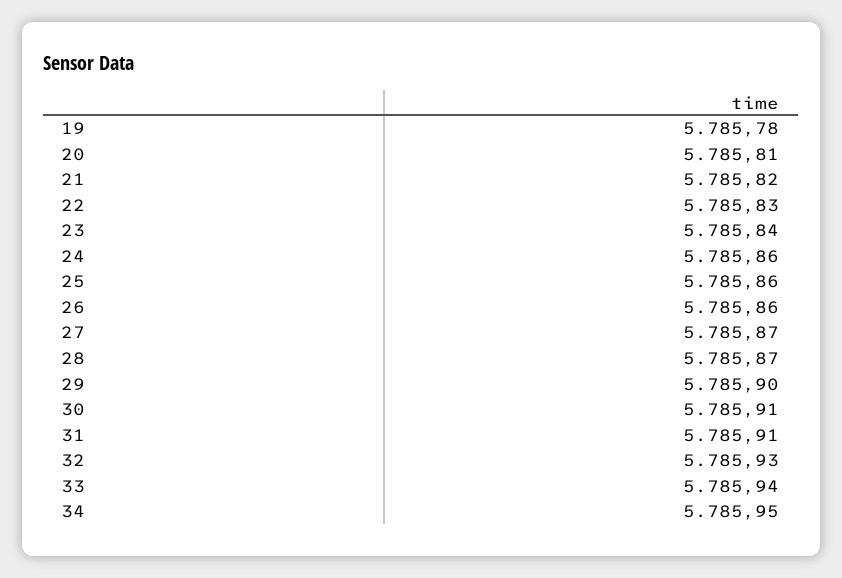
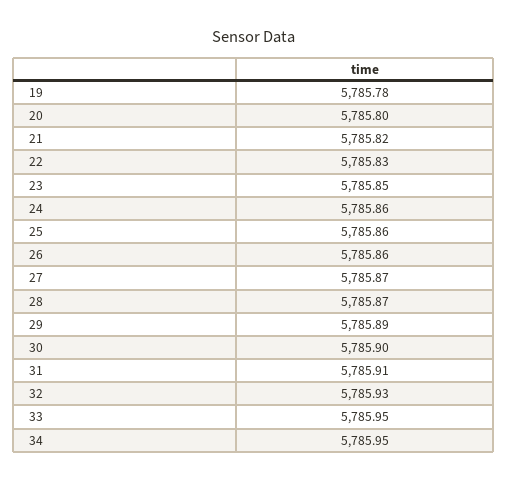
20: 5785.81 -> 5785.8
23: 5785.84 -> 5785.85
29: 5785.9 -> 5785.89
30: 5785.91 -> 5785.9
33: 5785.94 -> 5785.95

